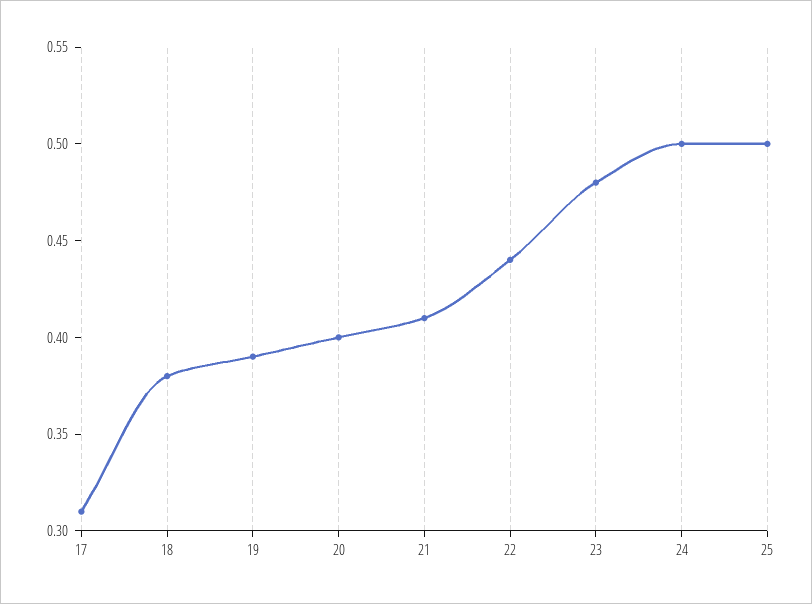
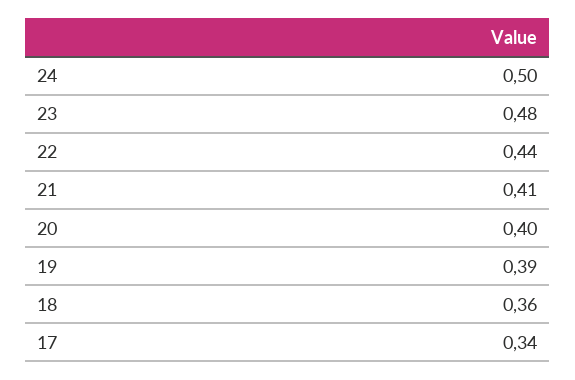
17: 0.31 -> 0.34
18: 0.38 -> 0.36
25: 0.5 -> none

